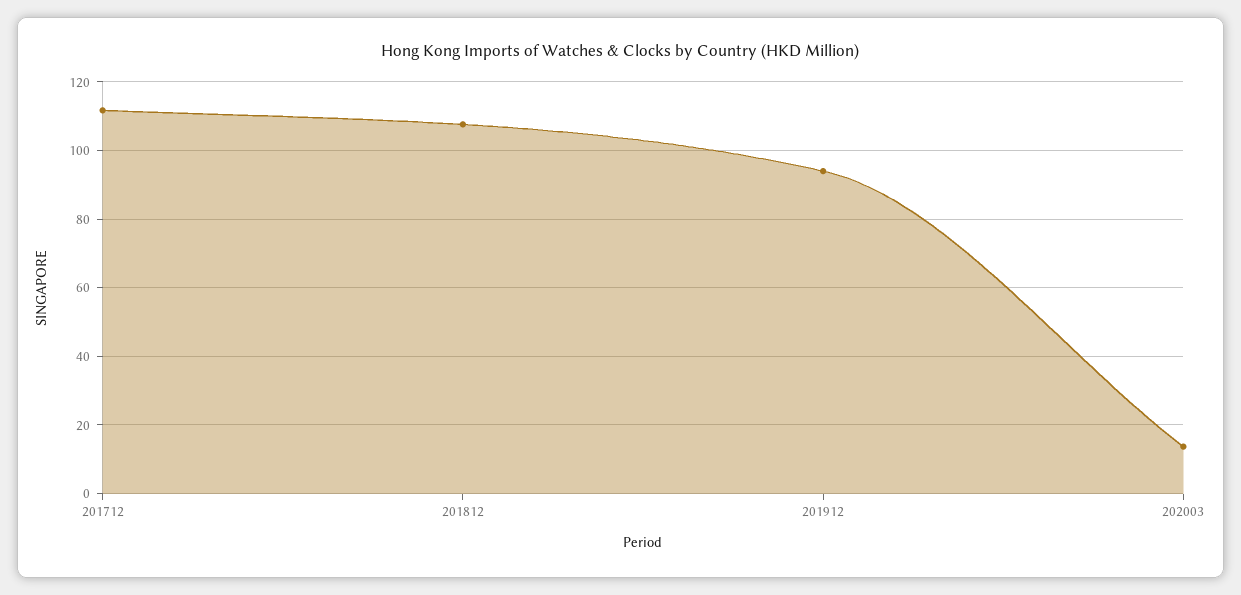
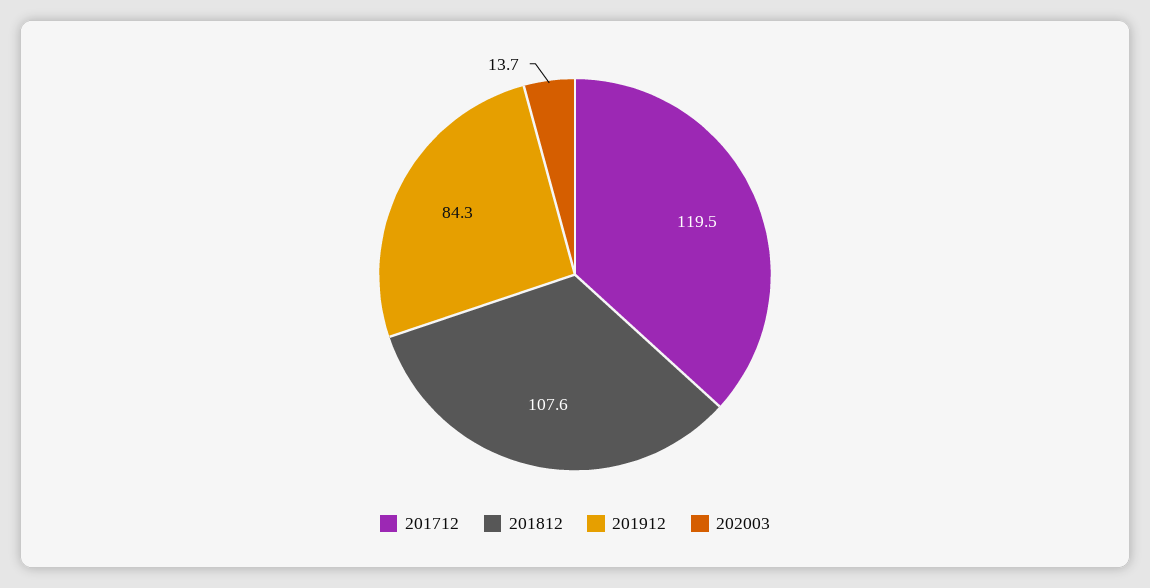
201712: 112 -> 119.5
201912: 94 -> 84.3

